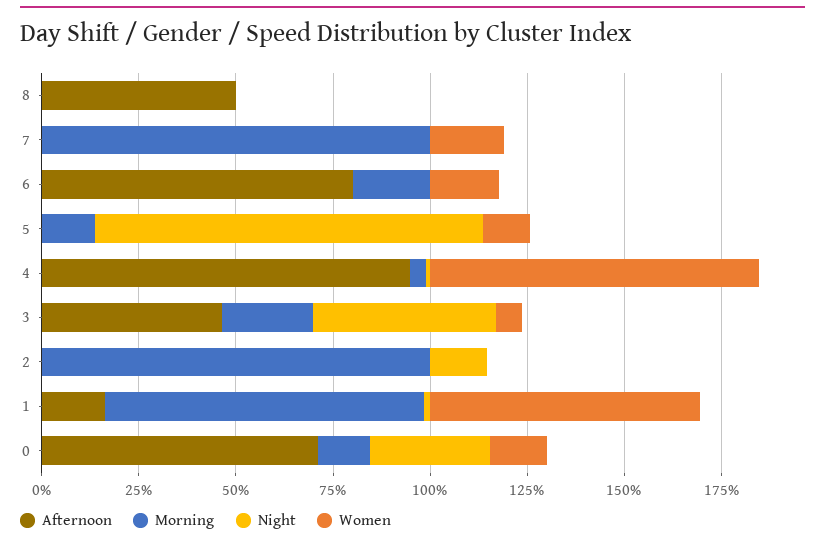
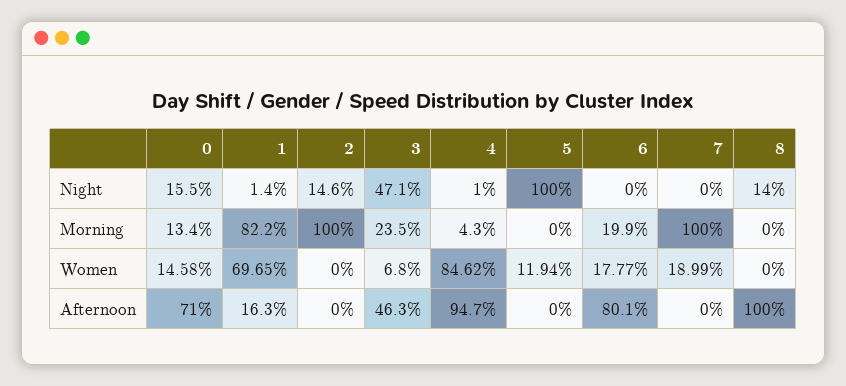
Afternoon, 8: 50 -> 100
Night, 8: 0 -> 14
Morning, 5: 15 -> 0
Night, 0: 30 -> 15.5

